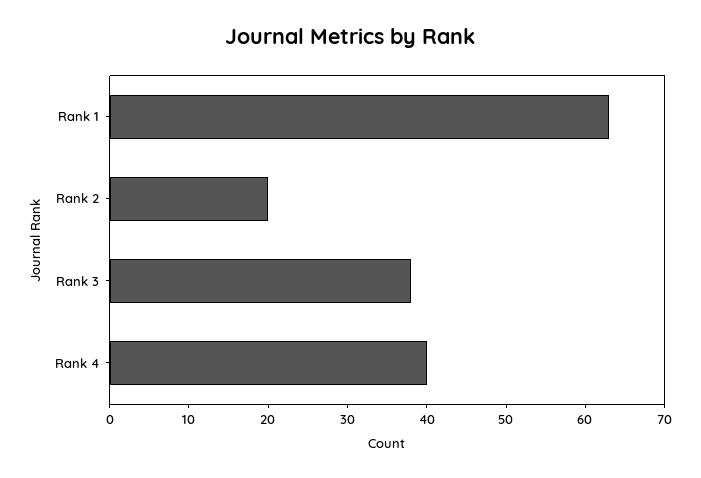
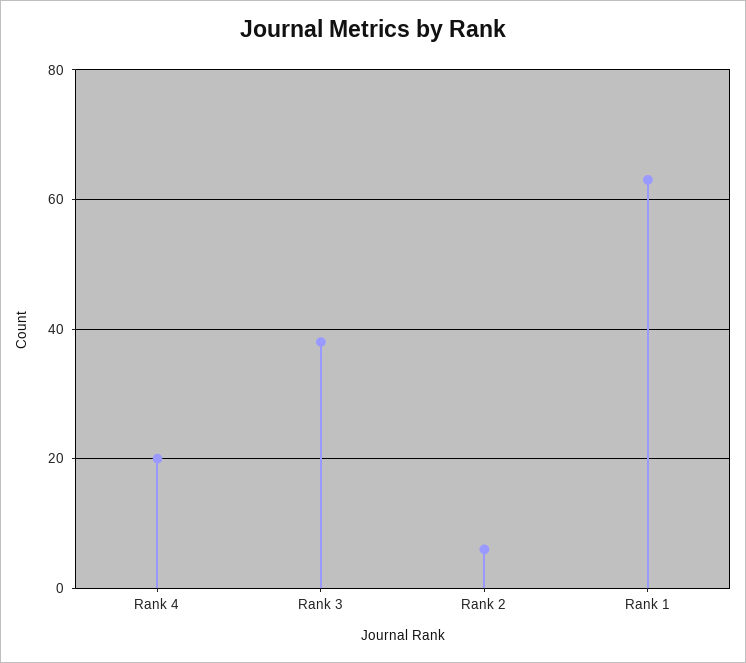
Rank 2: 20 -> 5
Rank 4: 40 -> 20

